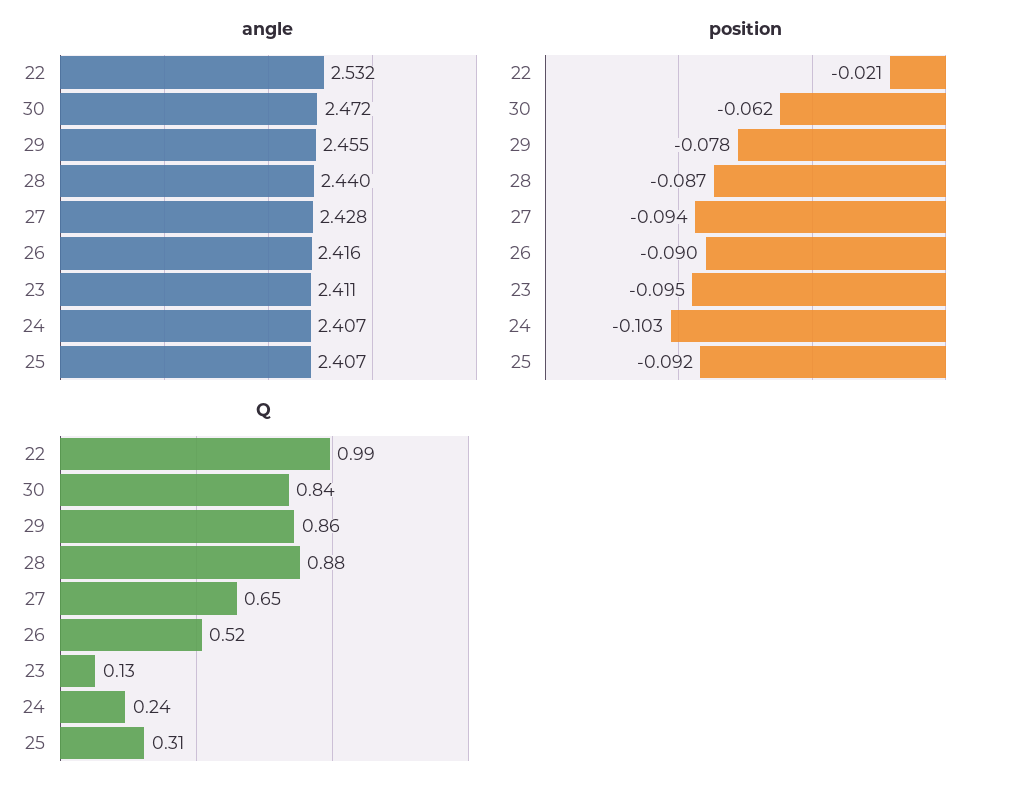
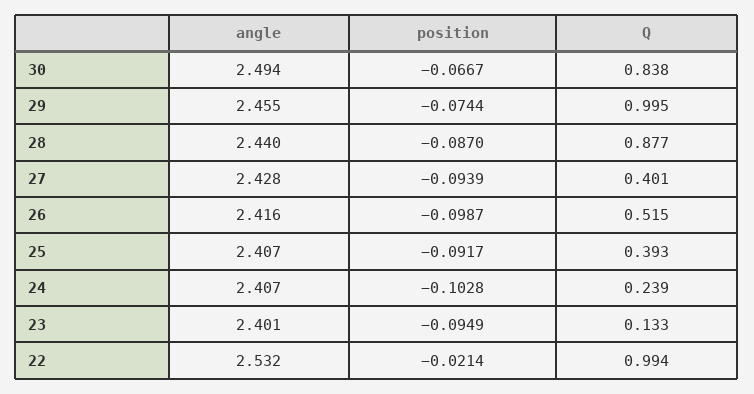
angle, 30: 2.472 -> 2.494
angle, 23: 2.411 -> 2.401
position, 30: -0.062 -> -0.0667
position, 29: -0.078 -> -0.0744
position, 26: -0.09 -> -0.0987
Q, 29: 0.86 -> 0.995
Q, 27: 0.65 -> 0.401
Q, 25: 0.31 -> 0.393

